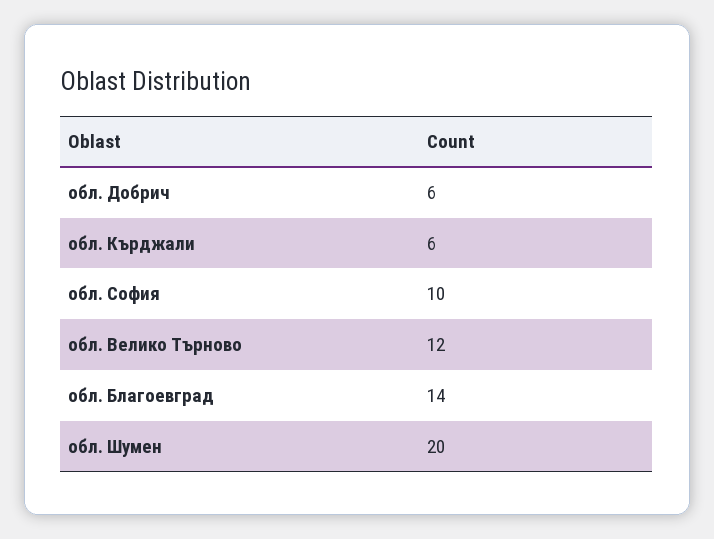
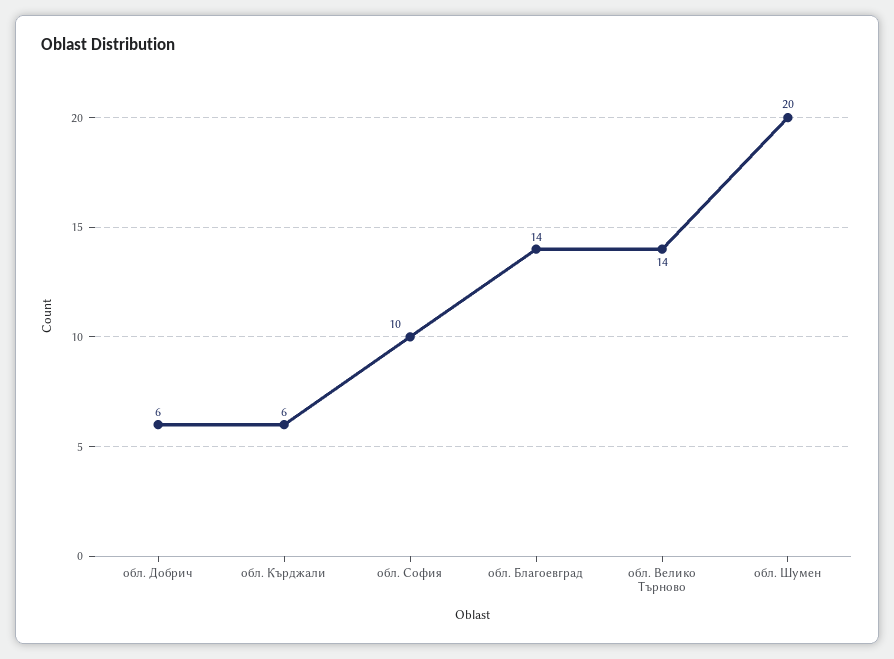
обл. Велико Търново: 12 -> 14

